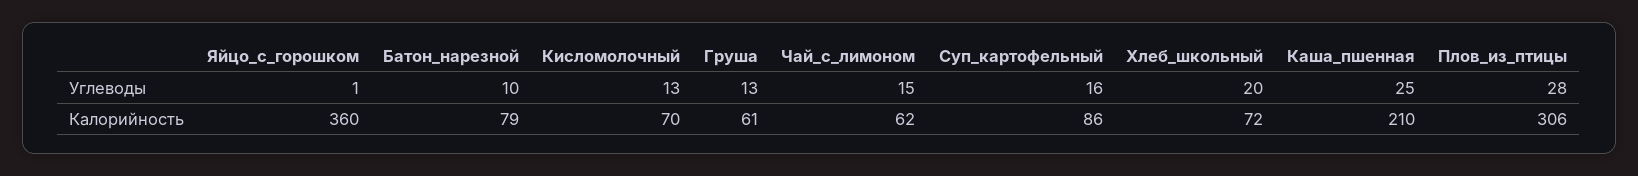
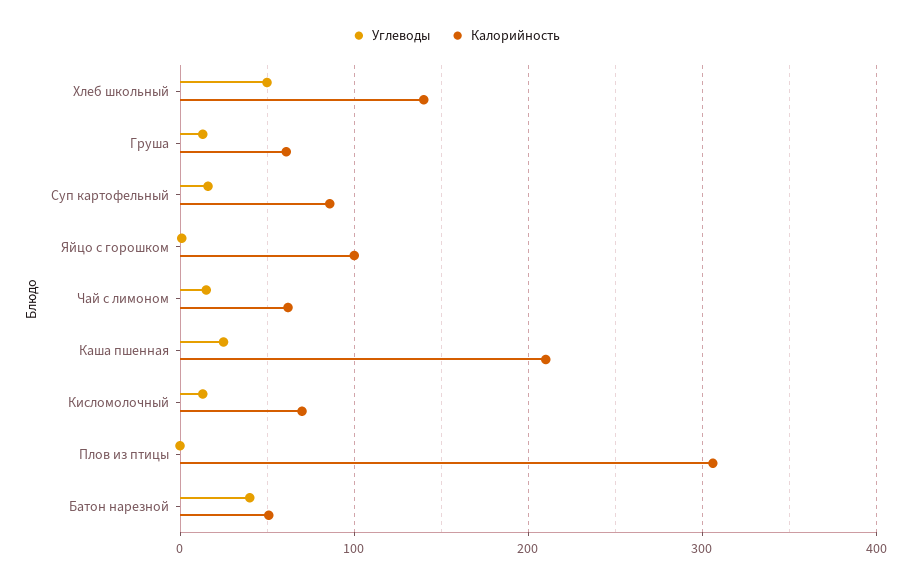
Углеводы, Батон_нарезной: 10 -> 40
Углеводы, Хлеб_школьный: 20 -> 50
Углеводы, Плов_из_птицы: 28 -> 0
Калорийность, Яйцо_с_горошком: 360 -> 100
Калорийность, Батон_нарезной: 79 -> 50
Калорийность, Хлеб_школьный: 72 -> 140

